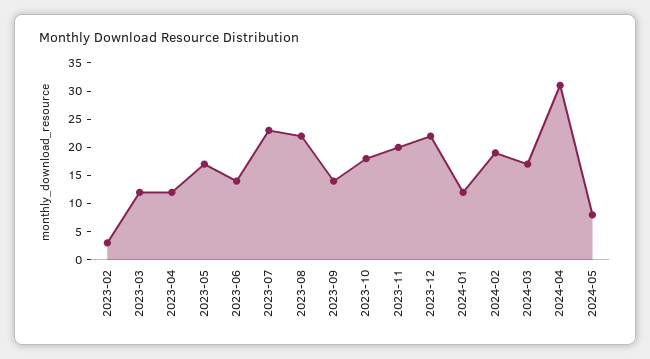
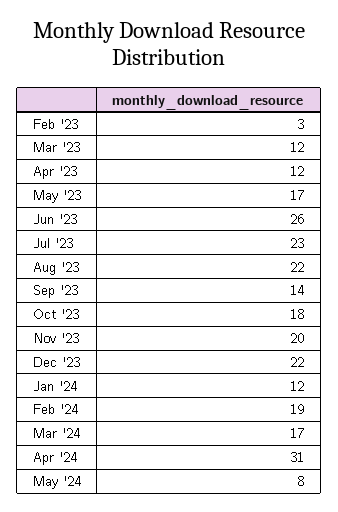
2023-06: 15 -> 26

